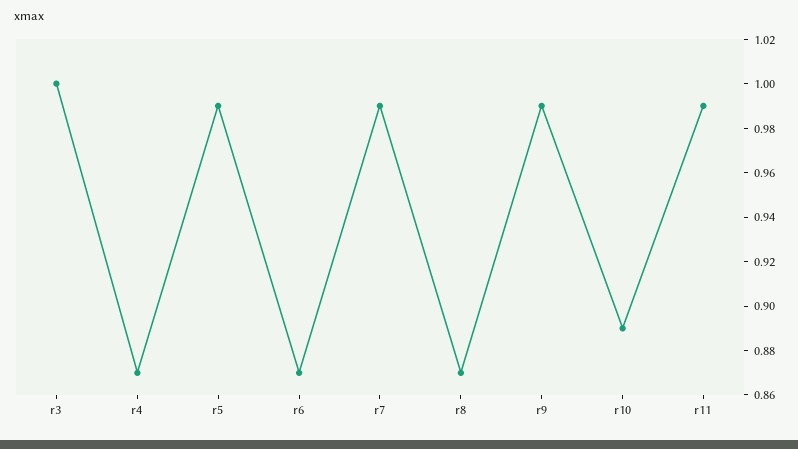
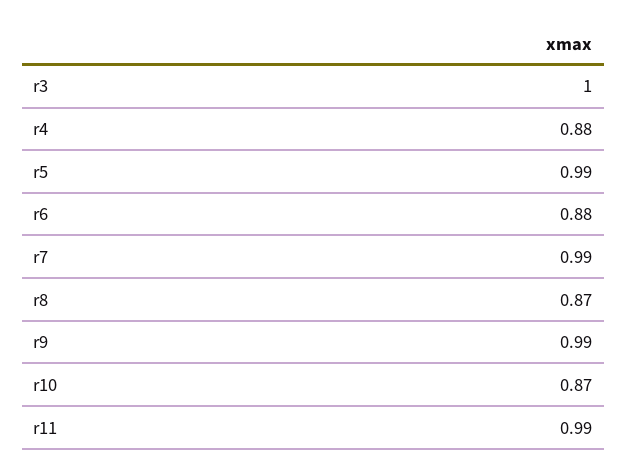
r4: 0.87 -> 0.88
r6: 0.87 -> 0.88
r10: 0.89 -> 0.87

